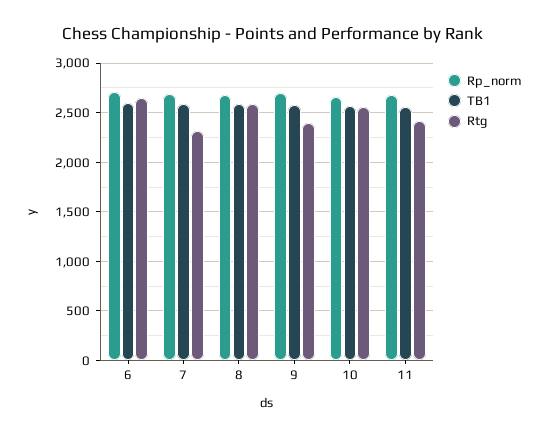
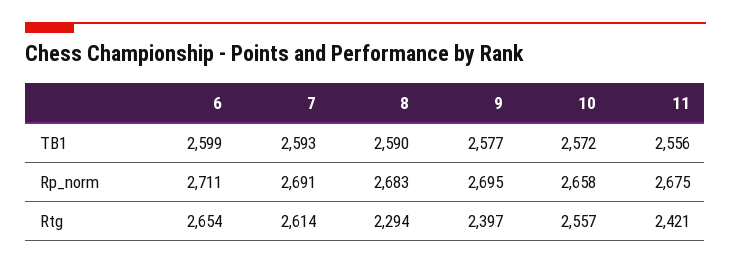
Rtg, 7: 2300 -> 2614
Rtg, 8: 2600 -> 2294

